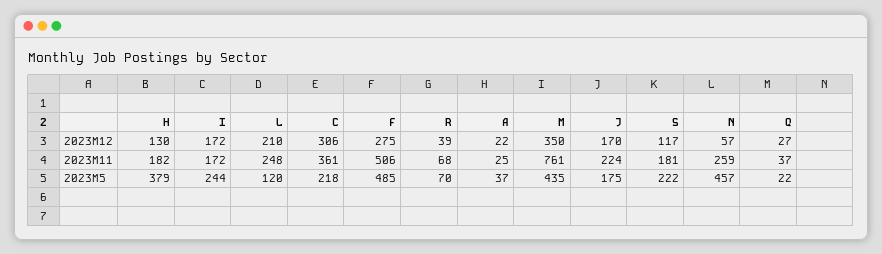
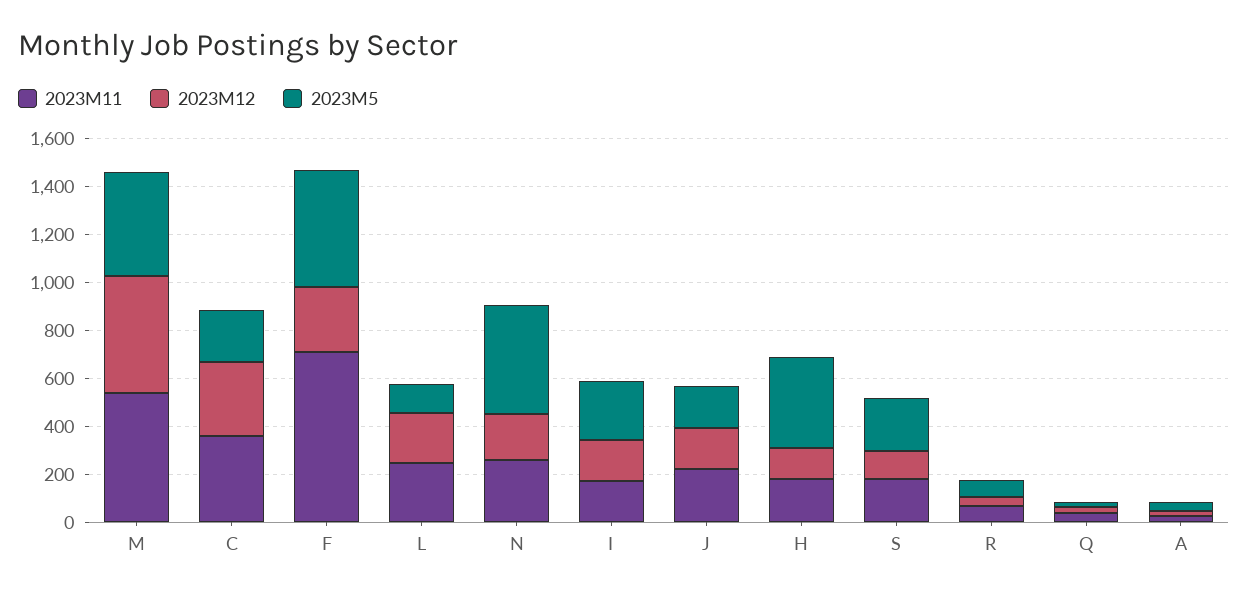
2023M12, M: 350 -> 500
2023M12, N: 57 -> 200
2023M11, F: 506 -> 700
2023M11, M: 761 -> 550

